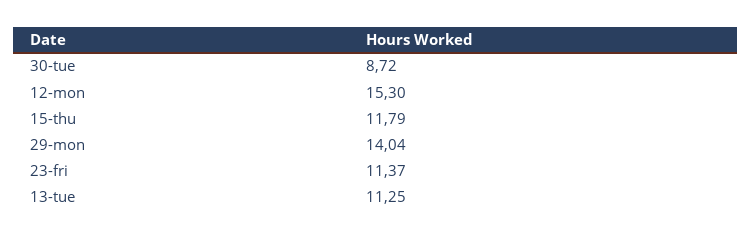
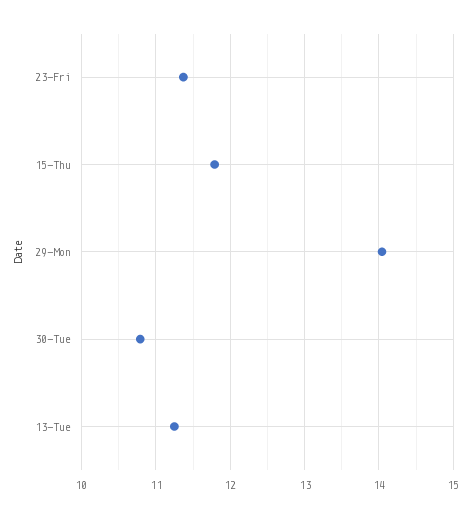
30-tue: 8.72 -> 10.8
12-mon: 15.3 -> none

